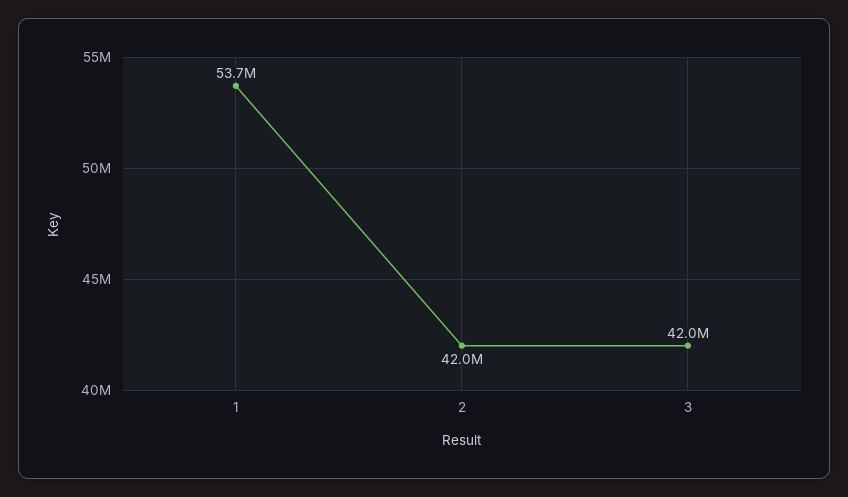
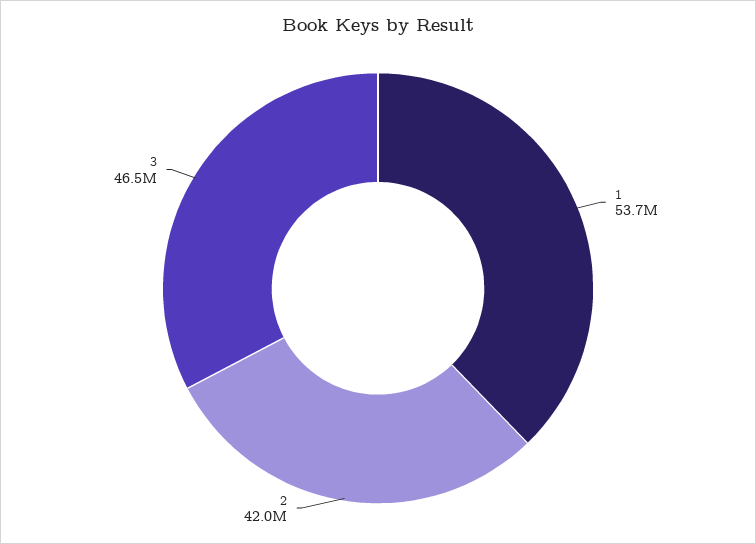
3: 42000000 -> 46500000

